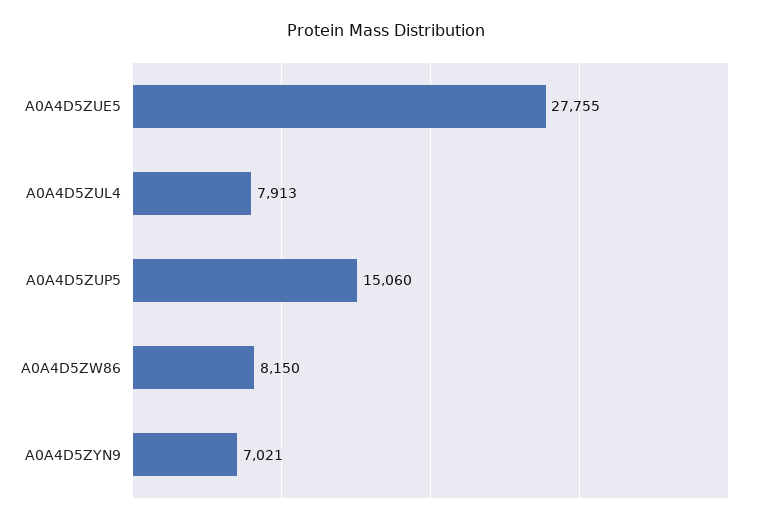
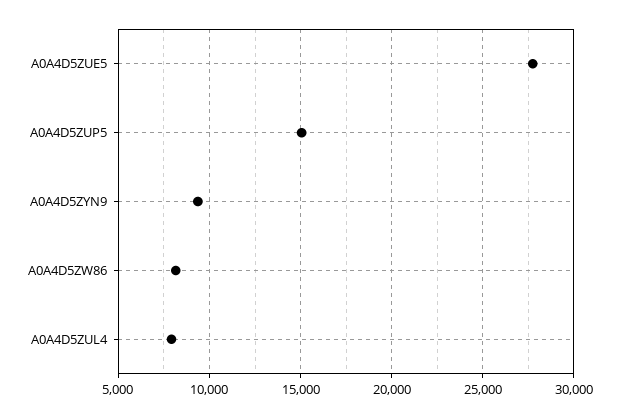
A0A4D5ZYN9: 7021 -> 9500

